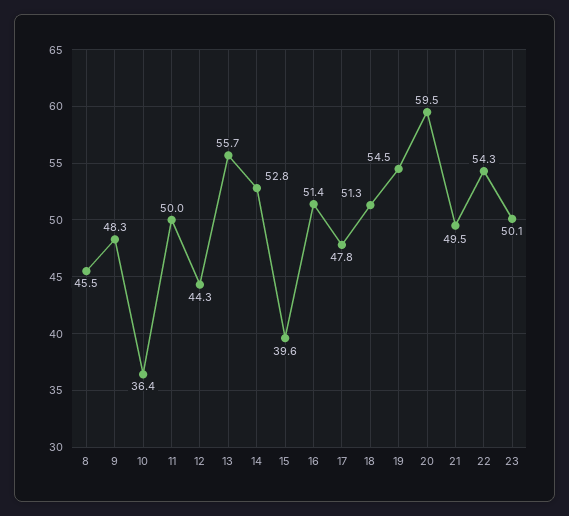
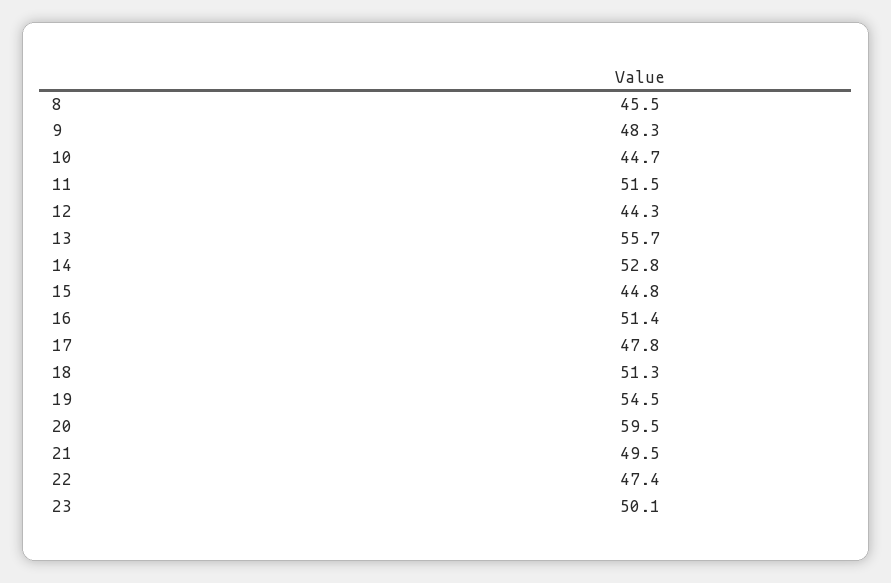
10: 36.4 -> 44.7
11: 50 -> 51.5
15: 39.6 -> 44.8
22: 54.3 -> 47.4

